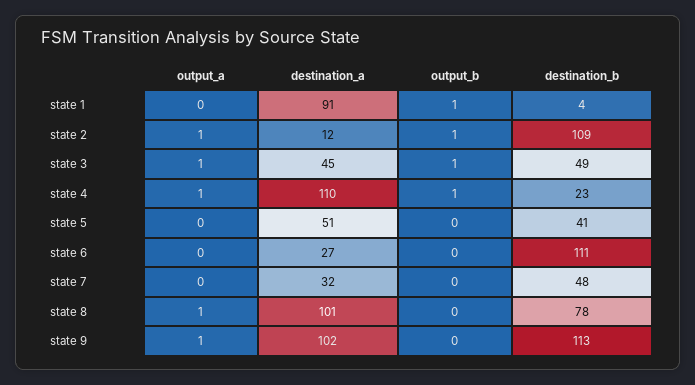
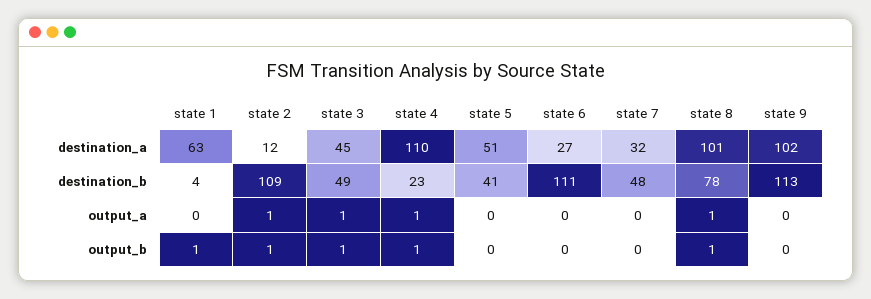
destination_a, state 1: 91 -> 63
output_b, state 8: 0 -> 1
output_a, state 9: 1 -> 0

